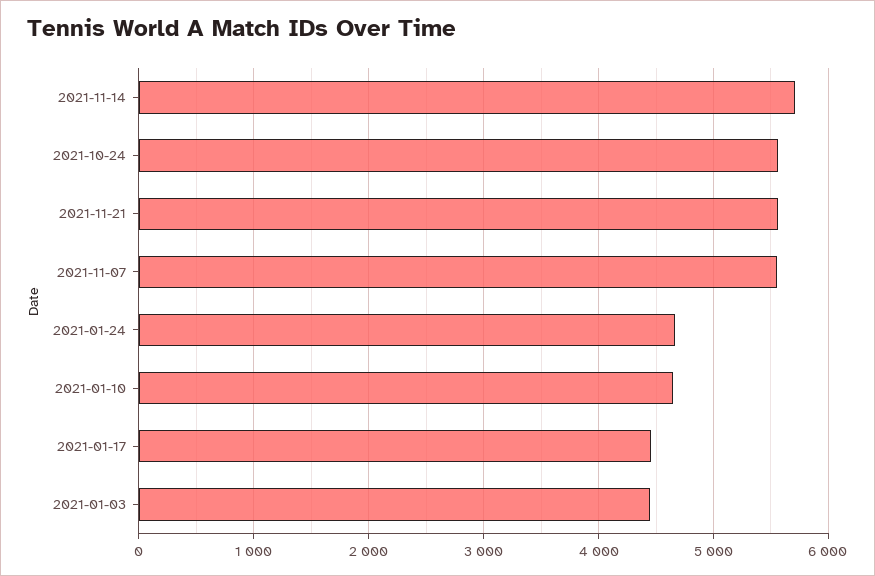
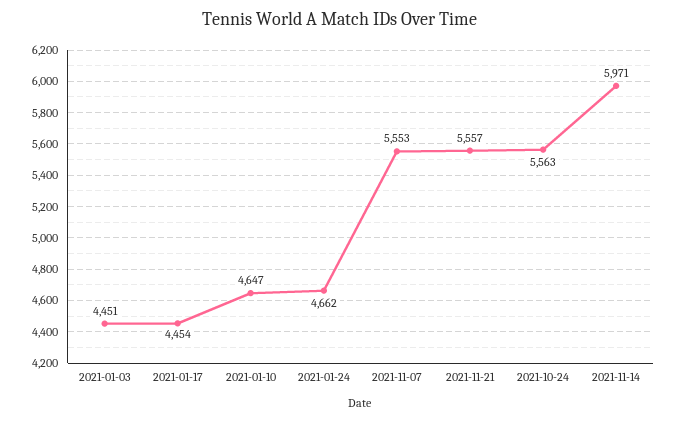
2021-11-14: 5700 -> 5971

